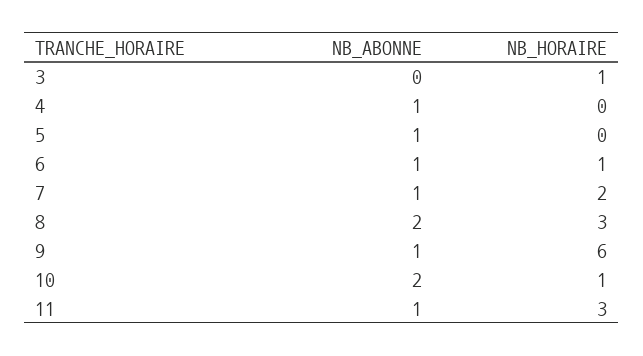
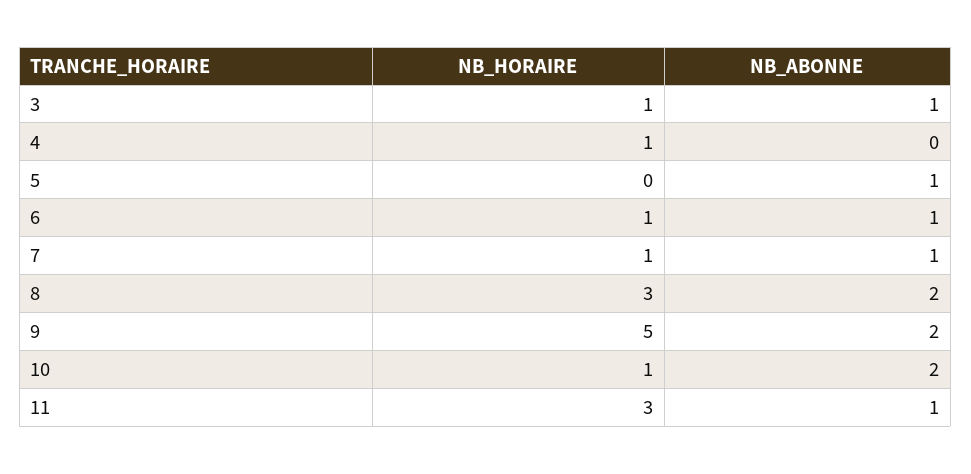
NB_ABONNE, 3: 0 -> 1
NB_ABONNE, 4: 1 -> 0
NB_HORAIRE, 4: 0 -> 1
NB_HORAIRE, 7: 2 -> 1
NB_ABONNE, 9: 1 -> 2
NB_HORAIRE, 9: 6 -> 5

